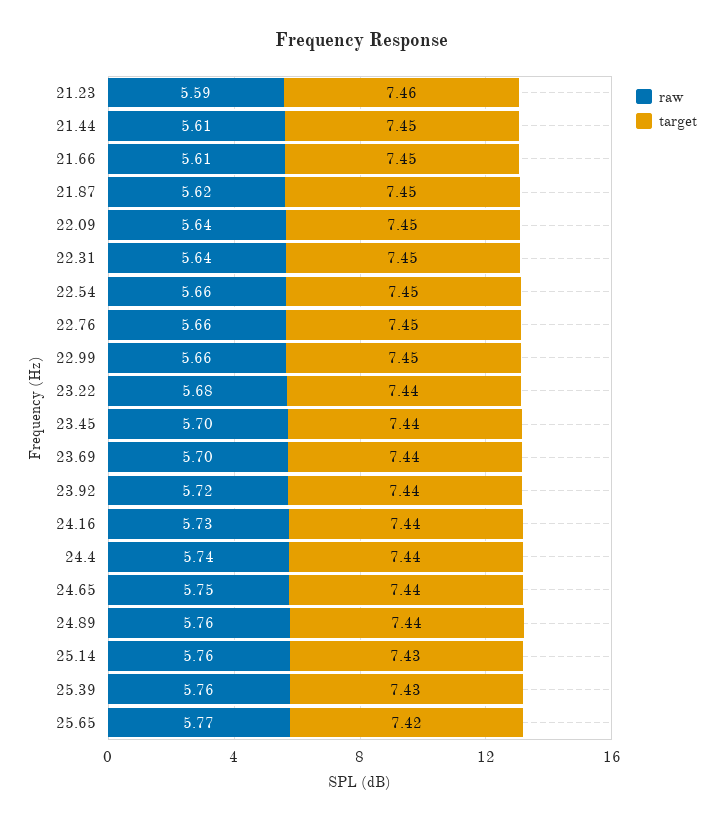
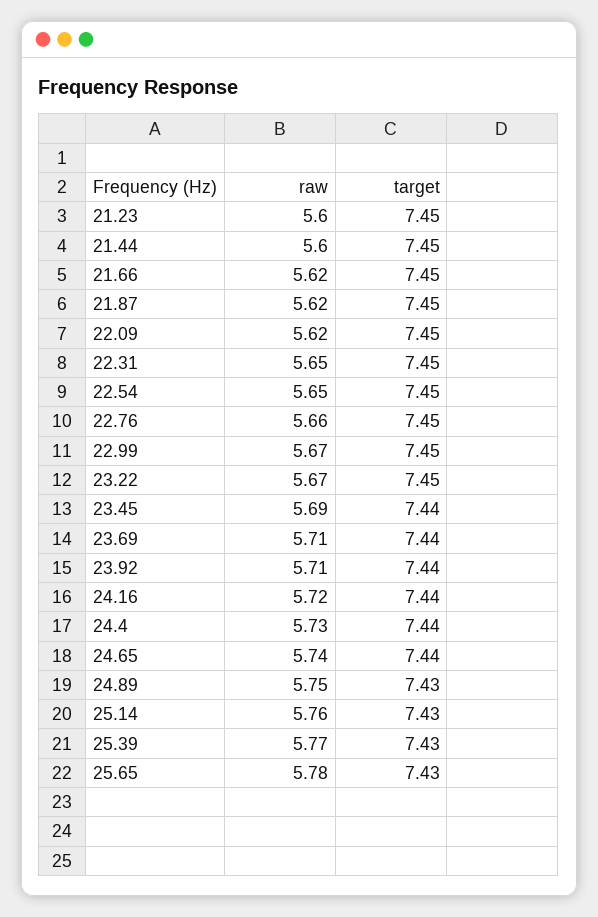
raw, 21.23: 5.59 -> 5.6
target, 21.23: 7.46 -> 7.45
raw, 21.44: 5.61 -> 5.6
raw, 21.66: 5.61 -> 5.62
raw, 22.09: 5.64 -> 5.62
raw, 22.31: 5.64 -> 5.65
raw, 22.54: 5.66 -> 5.65
raw, 22.99: 5.66 -> 5.67
raw, 23.22: 5.68 -> 5.67
target, 23.22: 7.44 -> 7.45
raw, 23.45: 5.7 -> 5.69
raw, 23.69: 5.7 -> 5.71
raw, 23.92: 5.72 -> 5.71
raw, 24.16: 5.73 -> 5.72
raw, 24.4: 5.74 -> 5.73
raw, 24.65: 5.75 -> 5.74
raw, 24.89: 5.76 -> 5.75
target, 24.89: 7.44 -> 7.43
raw, 25.39: 5.76 -> 5.77
raw, 25.65: 5.77 -> 5.78
target, 25.65: 7.42 -> 7.43

